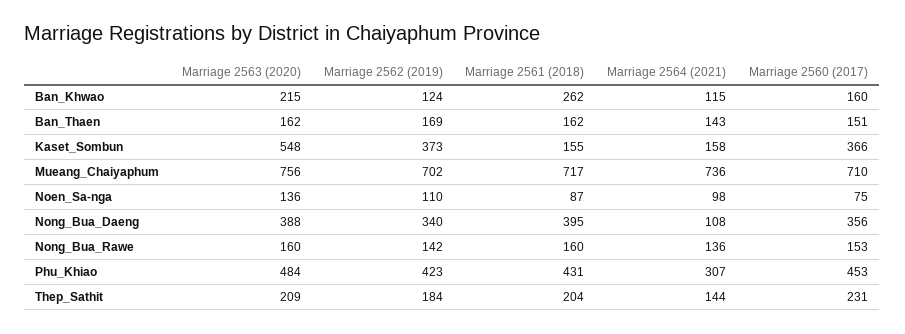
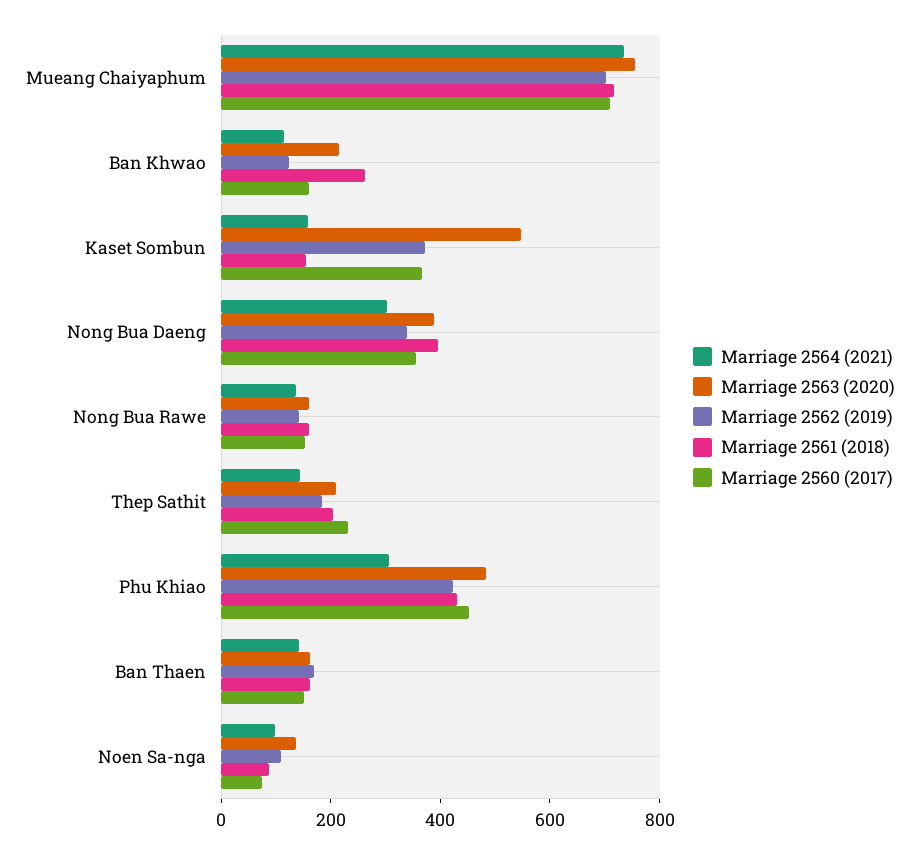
Marriage 2564 (2021), Nong_Bua_Daeng: 108 -> 300

